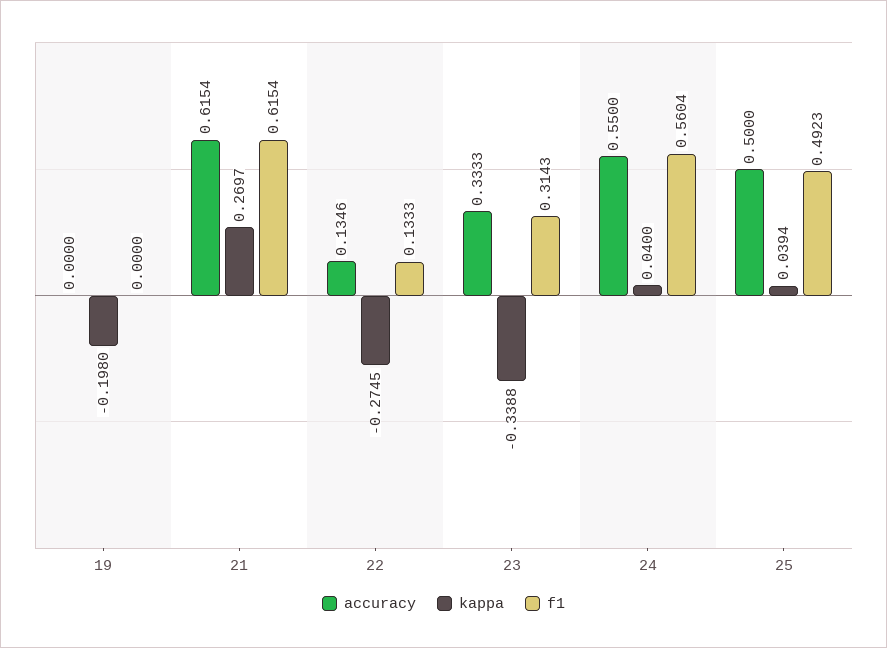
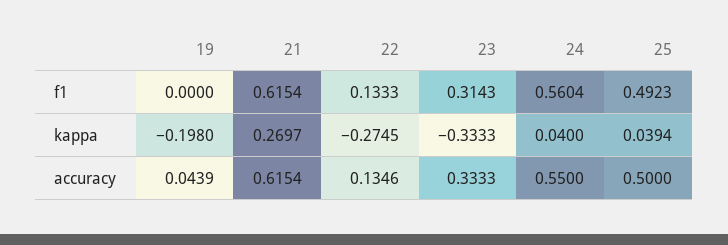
accuracy, 19: 0 -> 0.0439
kappa, 23: -0.3388 -> -0.3333

